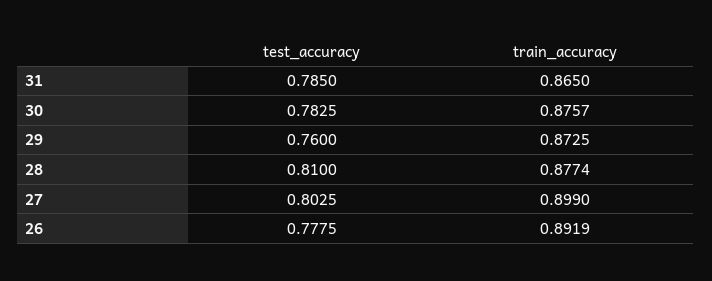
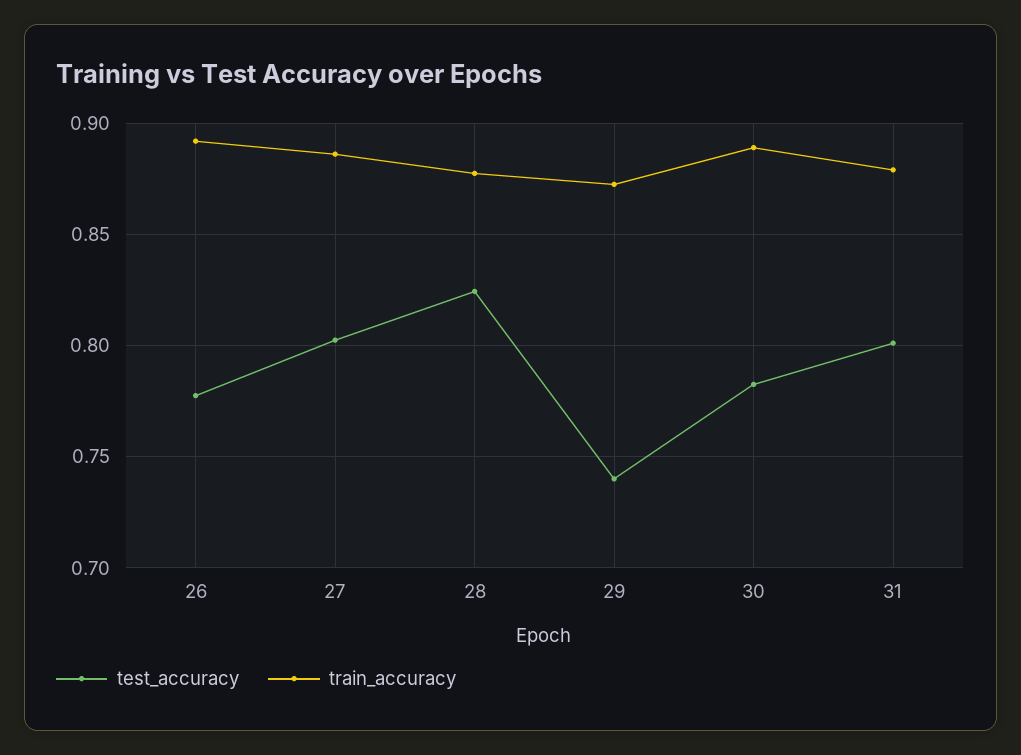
test_accuracy, 31: 0.785 -> 0.8
train_accuracy, 31: 0.865 -> 0.88
train_accuracy, 30: 0.8757 -> 0.89
test_accuracy, 29: 0.76 -> 0.74
test_accuracy, 28: 0.81 -> 0.825
train_accuracy, 27: 0.899 -> 0.885

